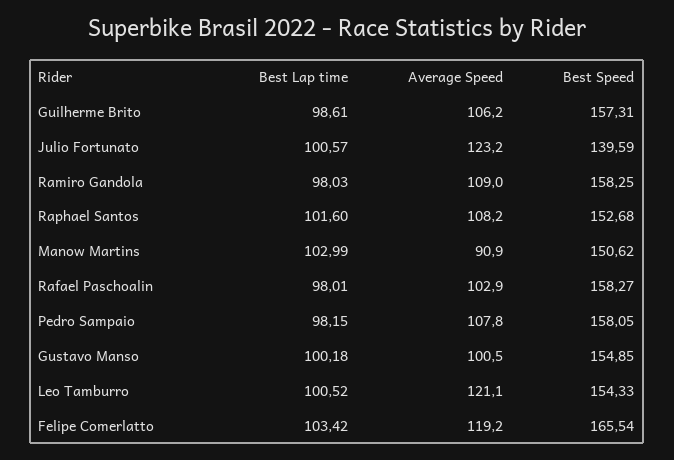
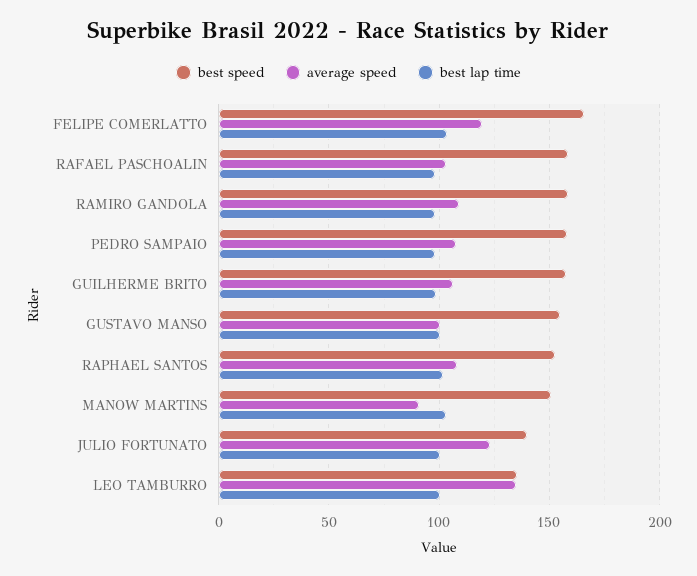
Average Speed, Leo Tamburro: 121.1 -> 135
Best Speed, Leo Tamburro: 154.33 -> 135

